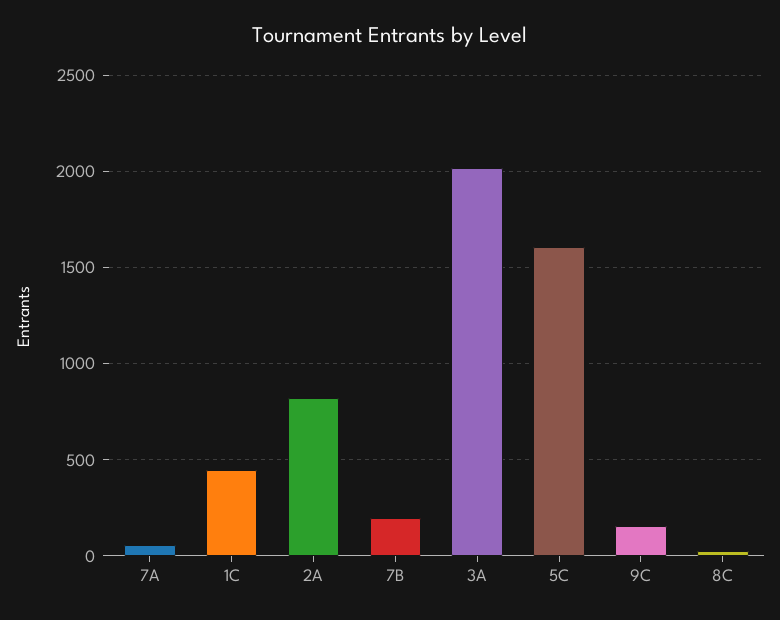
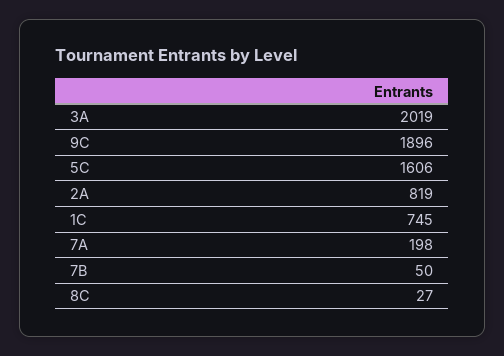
7A: 50 -> 198
1C: 450 -> 745
7B: 200 -> 50
9C: 150 -> 1896

